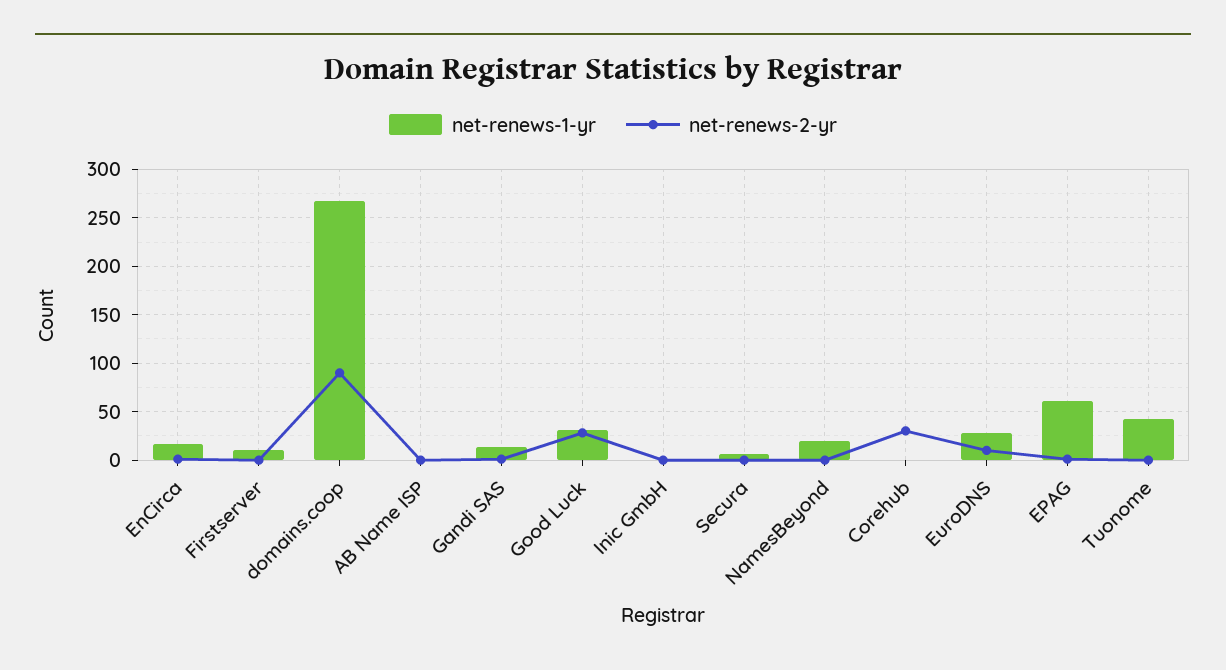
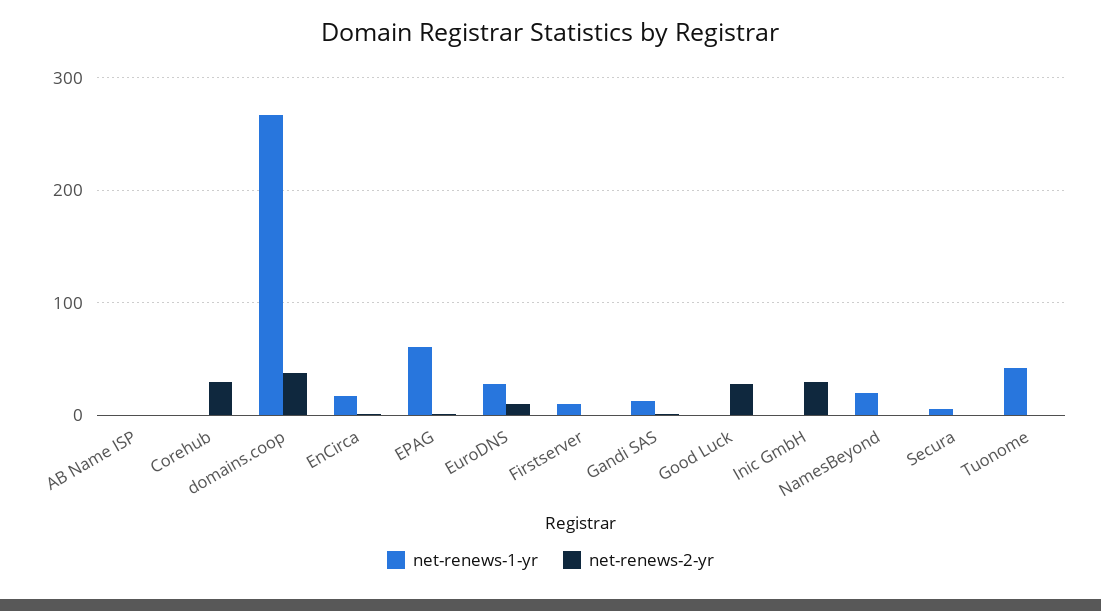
net-renews-2-yr, domains.coop: 90 -> 40
net-renews-1-yr, Good Luck: 30 -> 0
net-renews-2-yr, Inic GmbH: 0 -> 30

